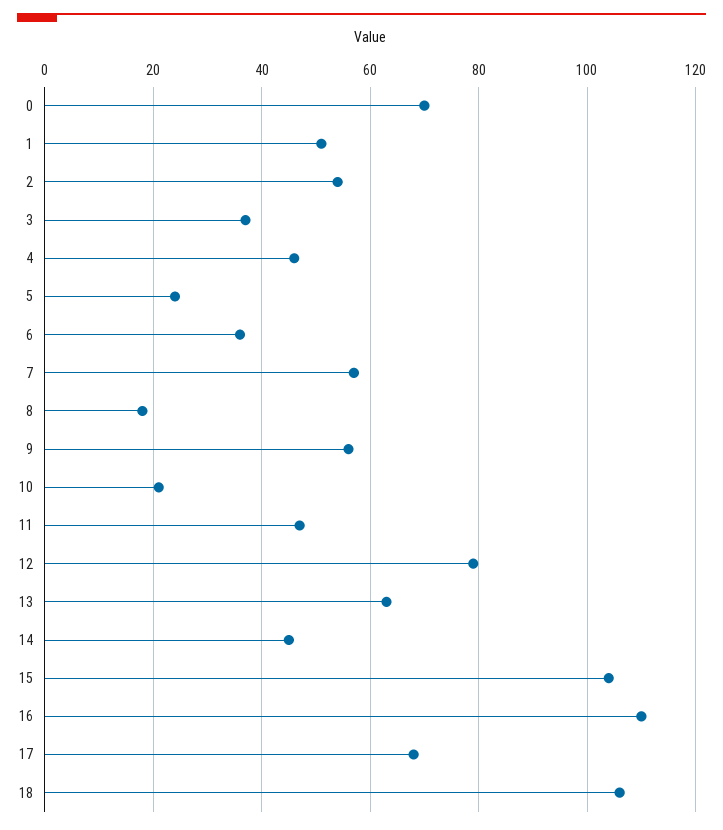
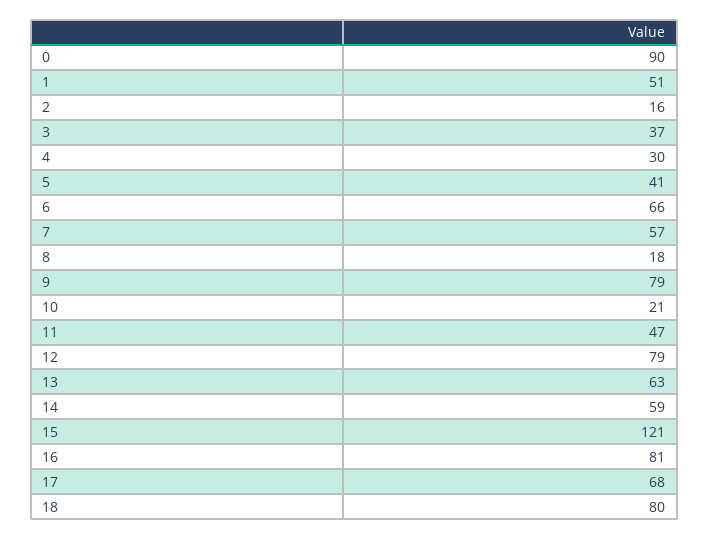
0: 70 -> 90
2: 55 -> 16
4: 45 -> 30
5: 25 -> 41
6: 35 -> 66
9: 55 -> 79
14: 45 -> 59
15: 105 -> 121
16: 110 -> 81
18: 105 -> 80

